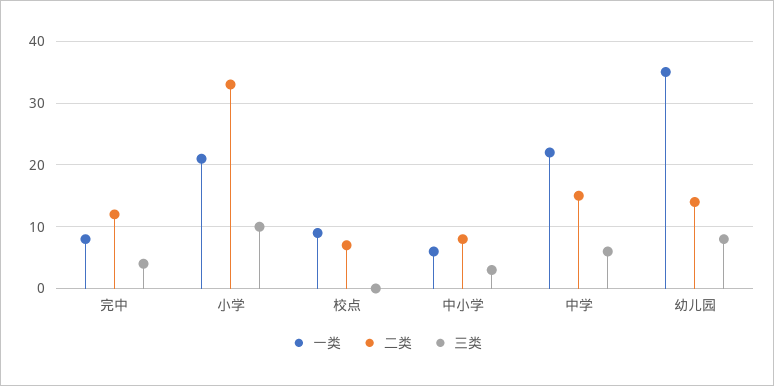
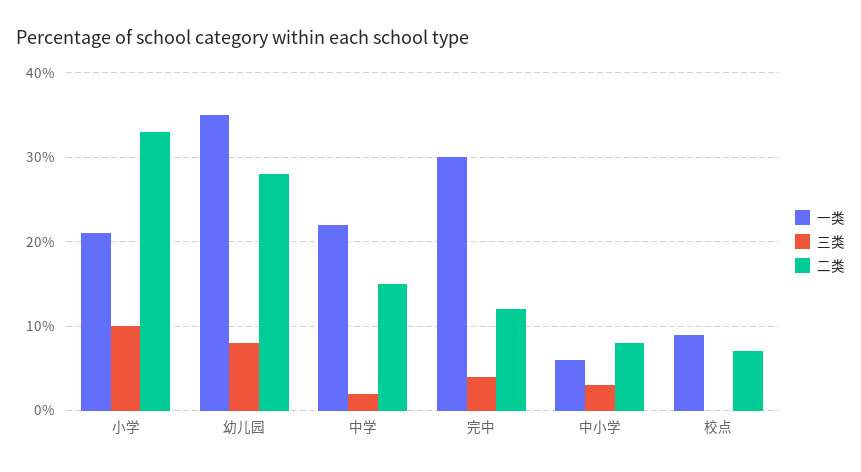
一类, 完中: 8 -> 30
三类, 中学: 6 -> 2
二类, 幼儿园: 14 -> 28

